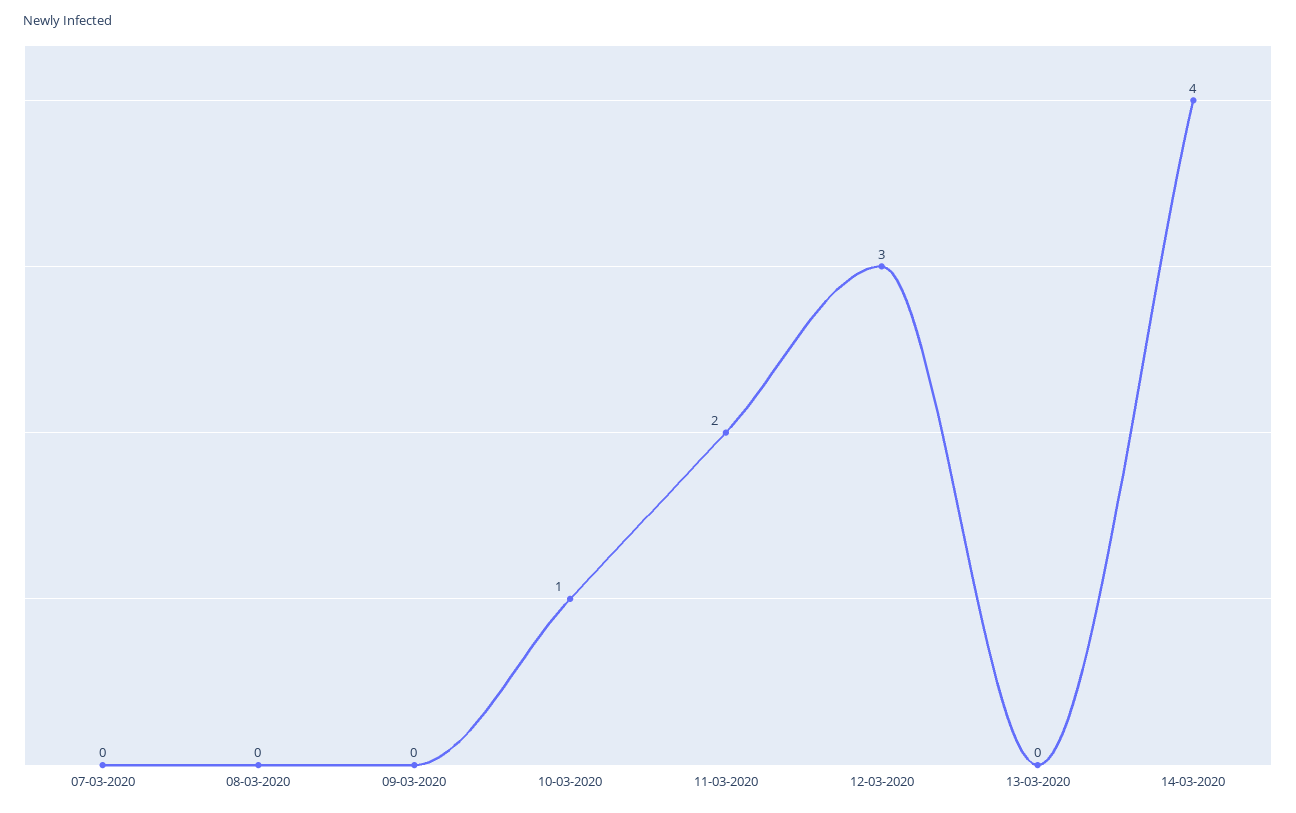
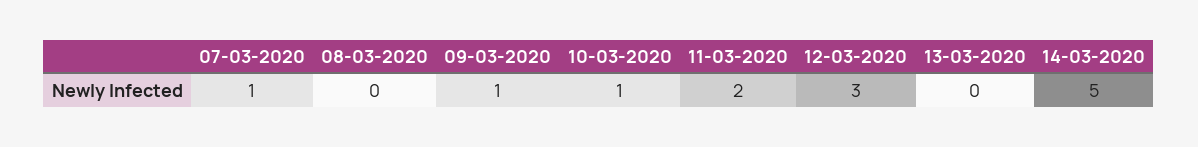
07-03-2020: 0 -> 1
09-03-2020: 0 -> 1
14-03-2020: 4 -> 5

